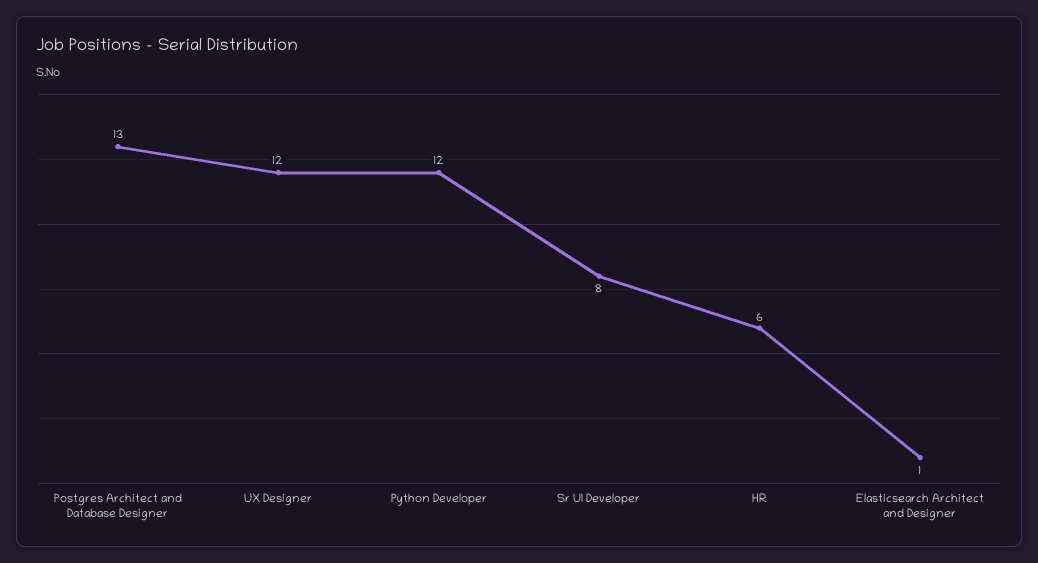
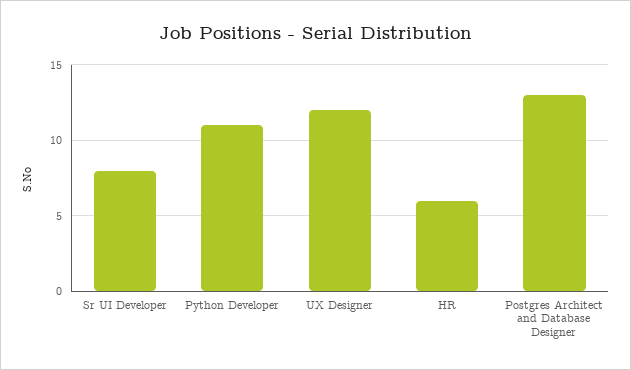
Python Developer: 12 -> 11
Elasticsearch Architect and Designer: 1 -> none

